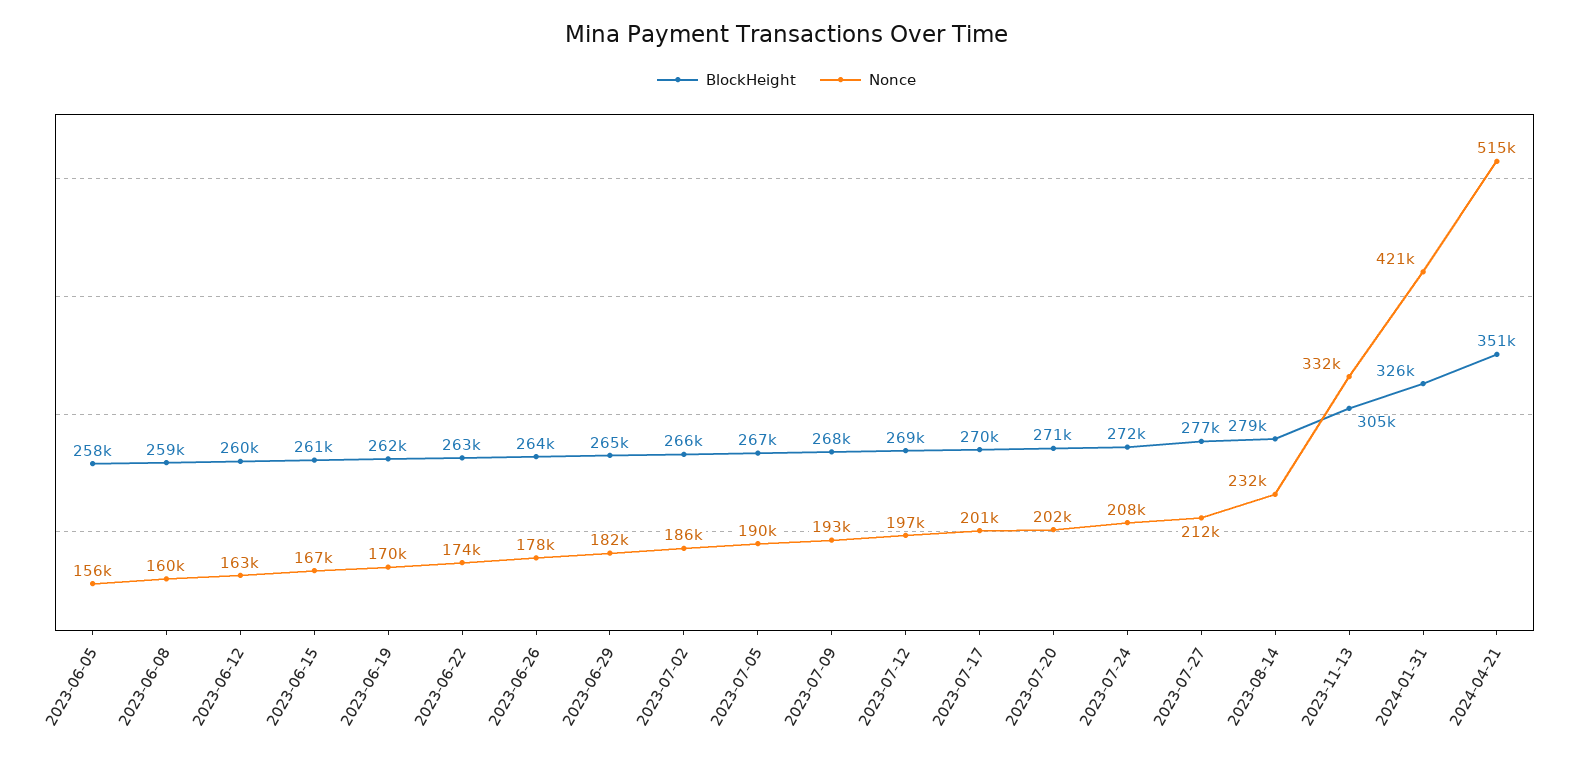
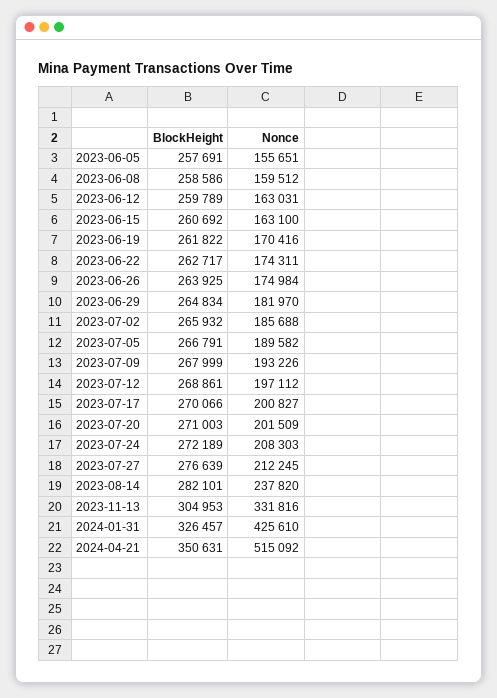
Nonce, 2023-06-15: 167000 -> 163100
Nonce, 2023-06-26: 178000 -> 174984
BlockHeight, 2023-08-14: 279000 -> 282101
Nonce, 2023-08-14: 232000 -> 237820
Nonce, 2024-01-31: 421000 -> 425610

